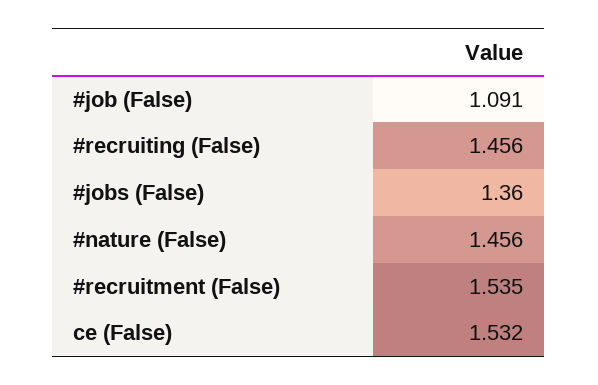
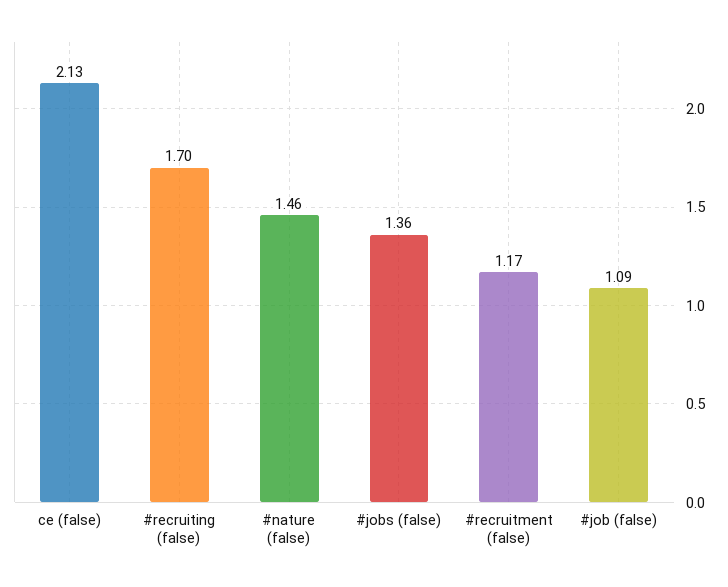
#recruiting (False): 1.456 -> 1.7
#recruitment (False): 1.535 -> 1.17
ce (False): 1.532 -> 2.13

